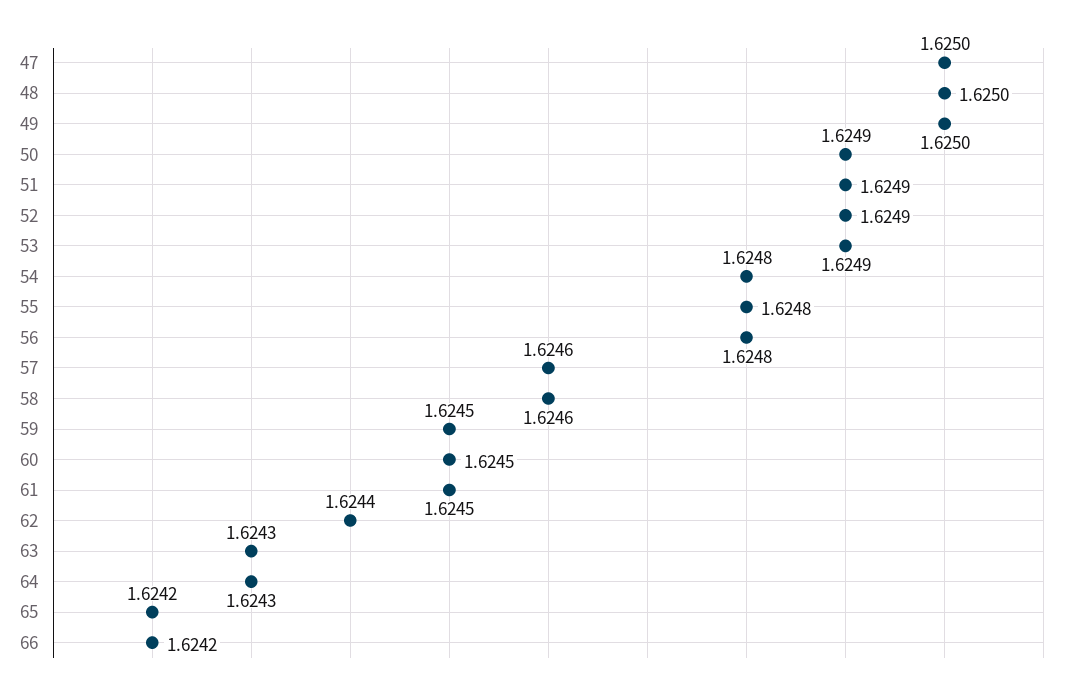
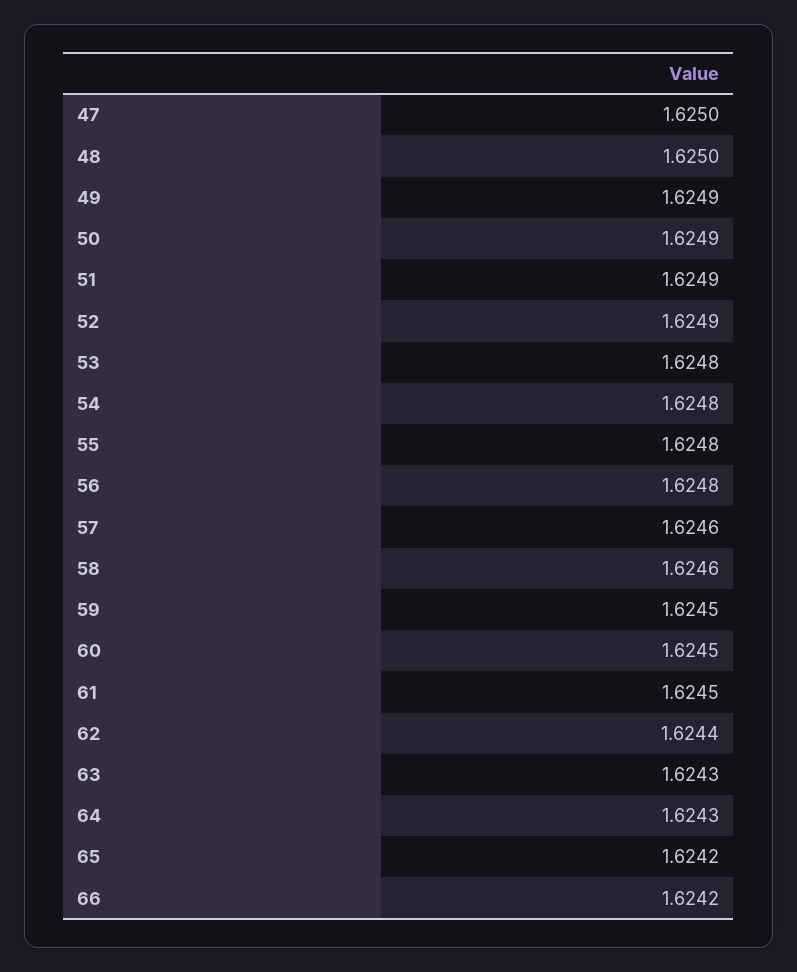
49: 1.625 -> 1.6249
53: 1.6249 -> 1.6248

